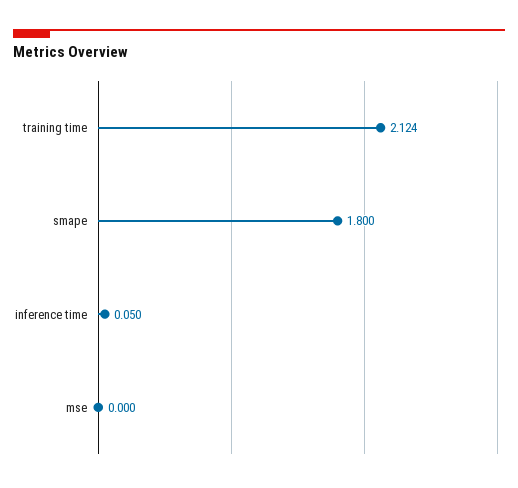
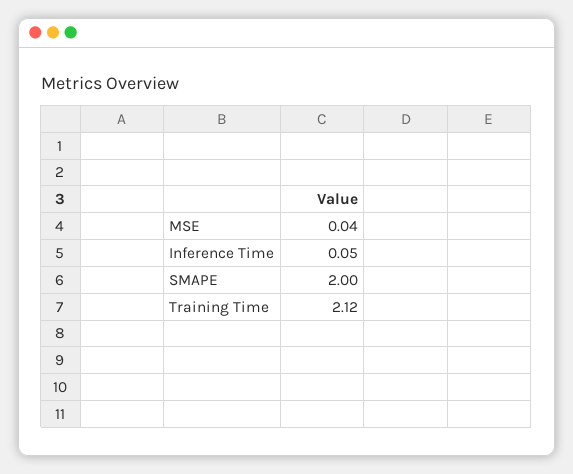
smape: 1.8 -> 2
mse: 0 -> 0.04

